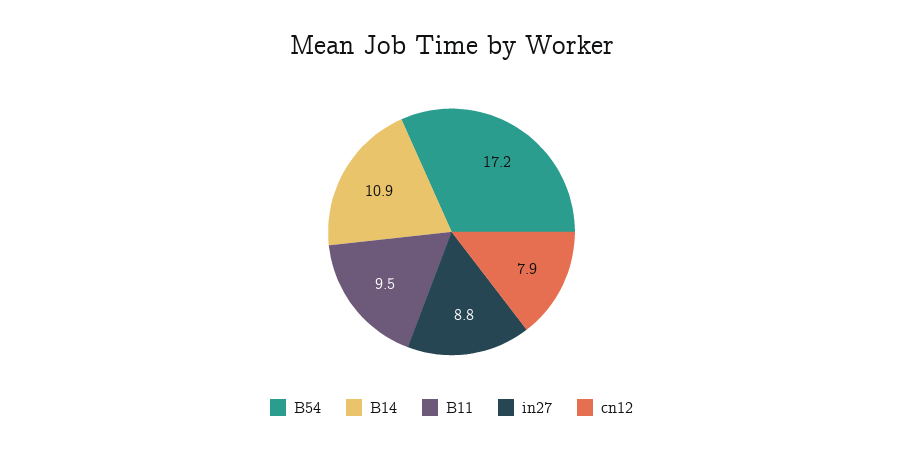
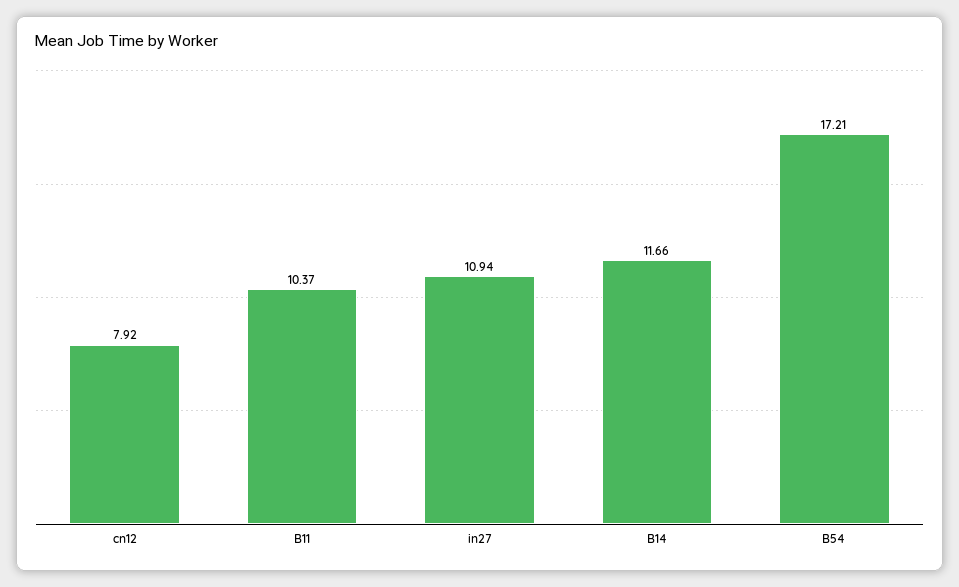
B14: 10.9 -> 11.66
B11: 9.5 -> 10.37
in27: 8.8 -> 10.94

